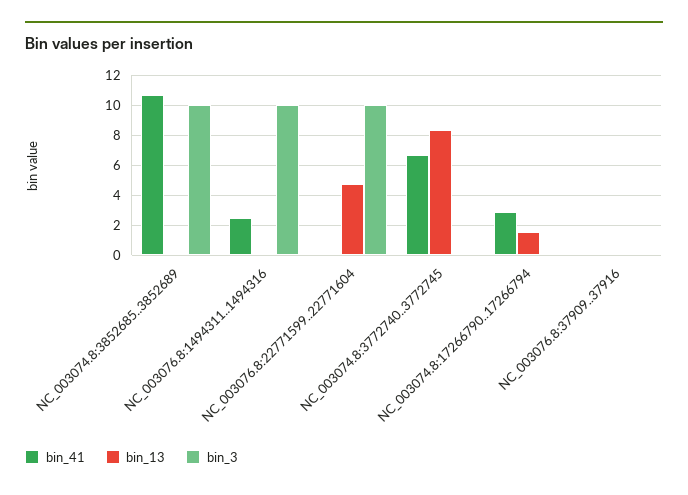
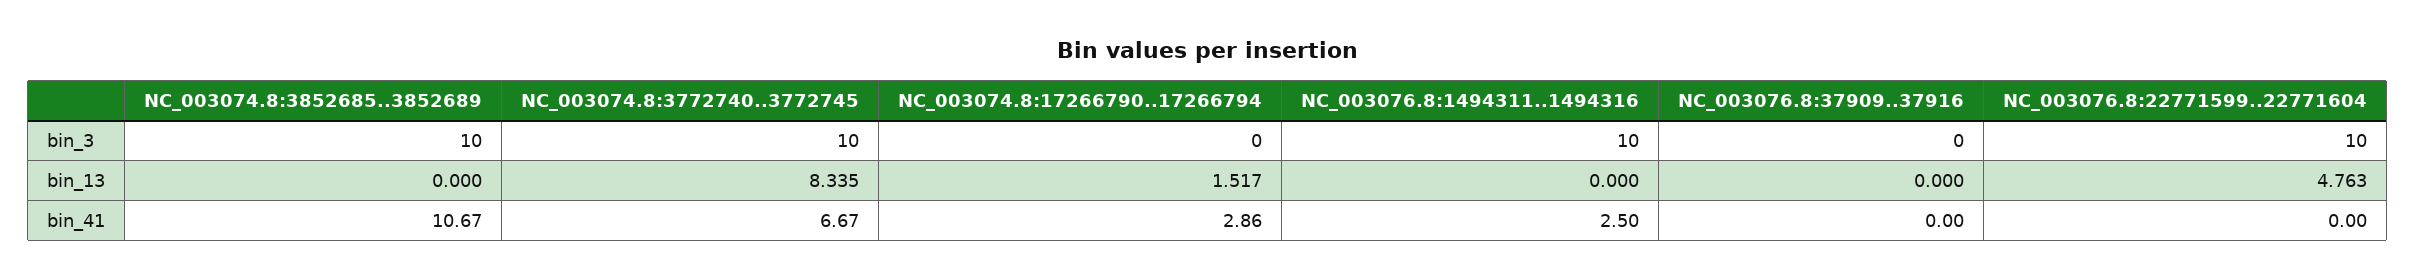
bin_3, NC_003074.8:3772740..3772745: 0 -> 10

